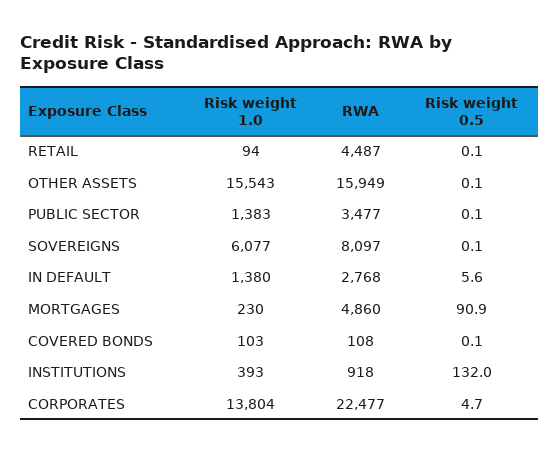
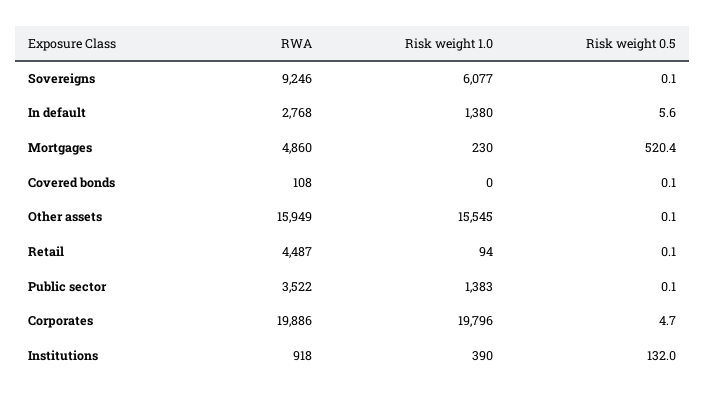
Risk weight 1.0, OTHER ASSETS: 15543 -> 15545
RWA, PUBLIC SECTOR: 3477 -> 3522
RWA, SOVEREIGNS: 8097 -> 9246
Risk weight 0.5, MORTGAGES: 90.9 -> 520.4
Risk weight 1.0, COVERED BONDS: 103 -> 0
Risk weight 1.0, INSTITUTIONS: 393 -> 390
Risk weight 1.0, CORPORATES: 13804 -> 19796
RWA, CORPORATES: 22477 -> 19886

